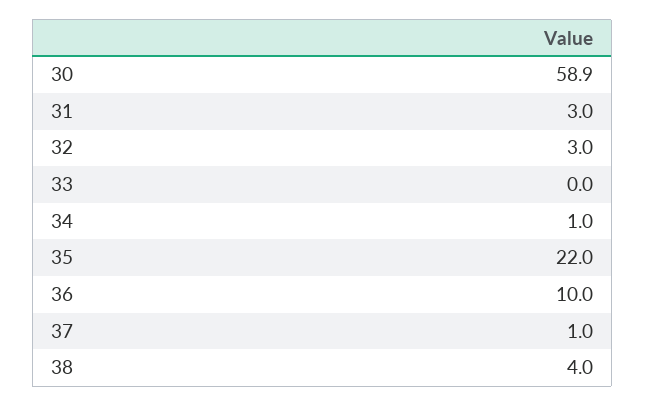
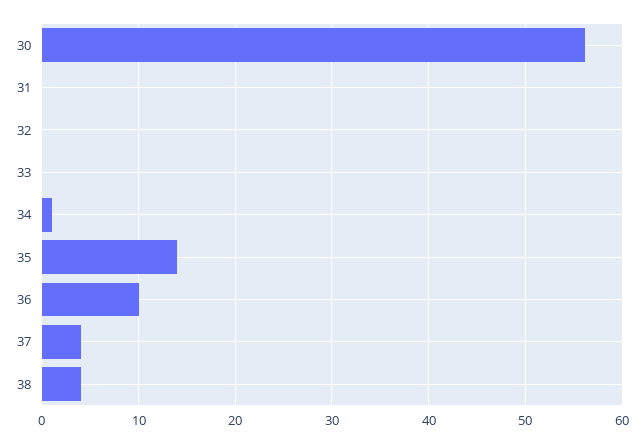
30: 58.9 -> 56
31: 3 -> 0
32: 3 -> 0
35: 22 -> 14
37: 1 -> 4

